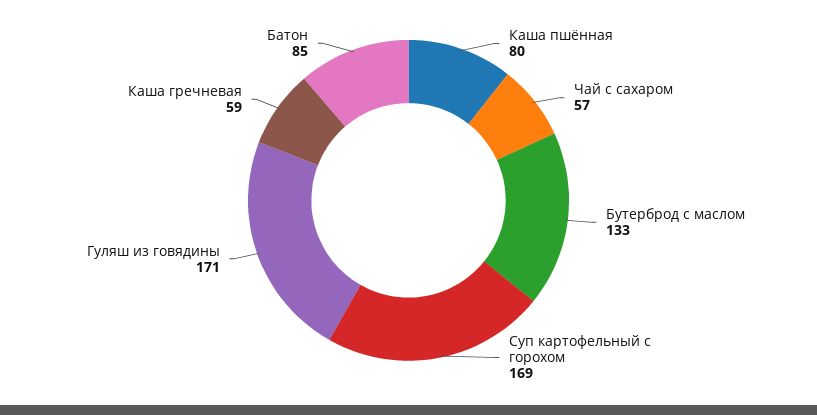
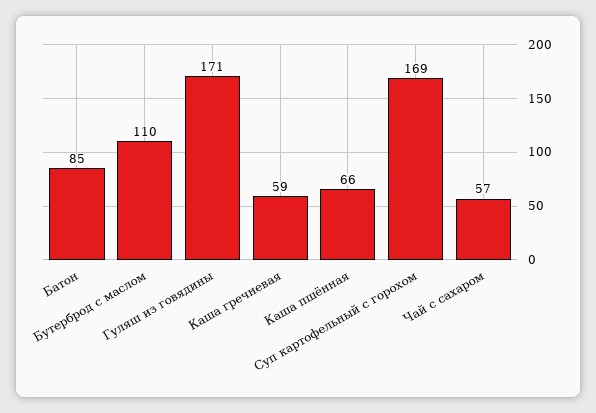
Каша пшённая: 80 -> 66
Бутерброд с маслом: 133 -> 110

